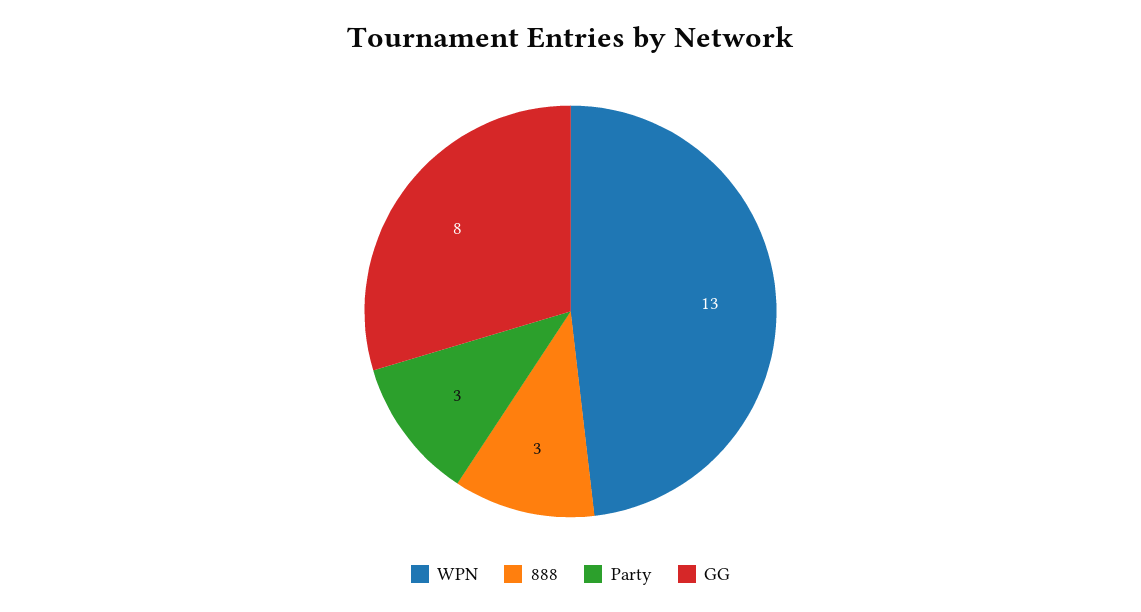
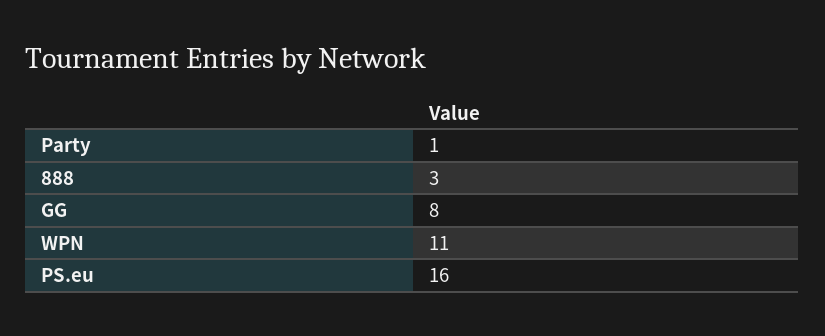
WPN: 13 -> 11
Party: 3 -> 1
PS.eu: none -> 16

